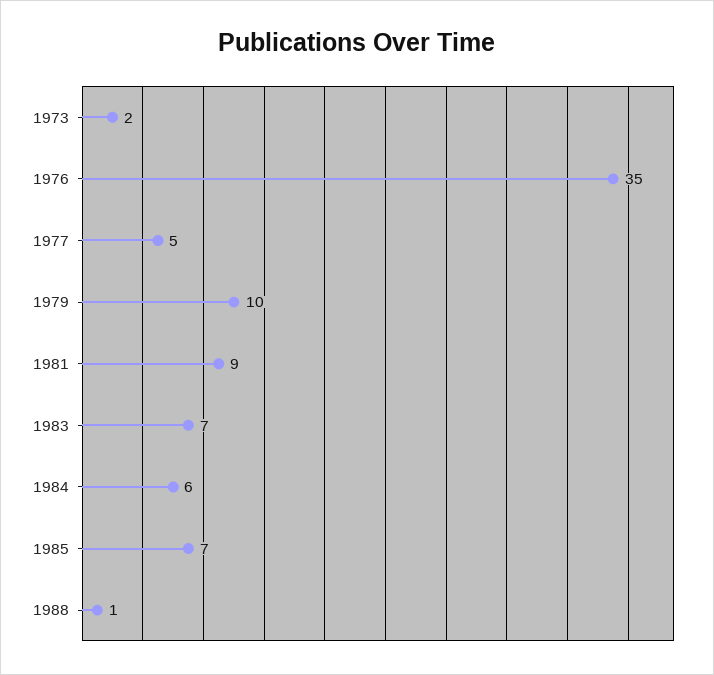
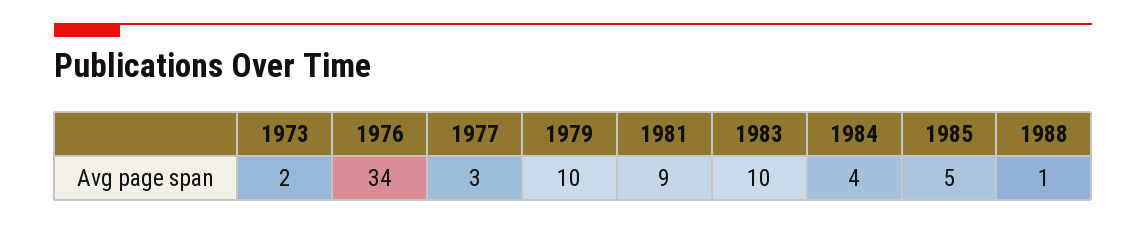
1976: 35 -> 34
1977: 5 -> 3
1983: 7 -> 10
1984: 6 -> 4
1985: 7 -> 5

